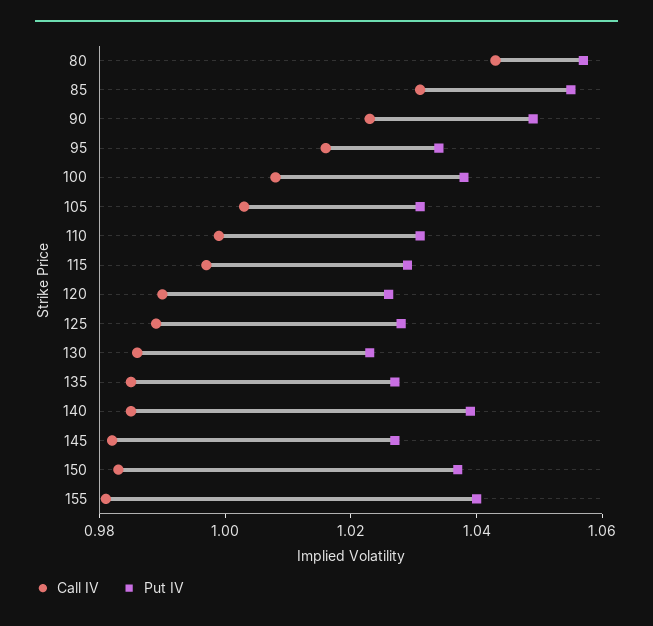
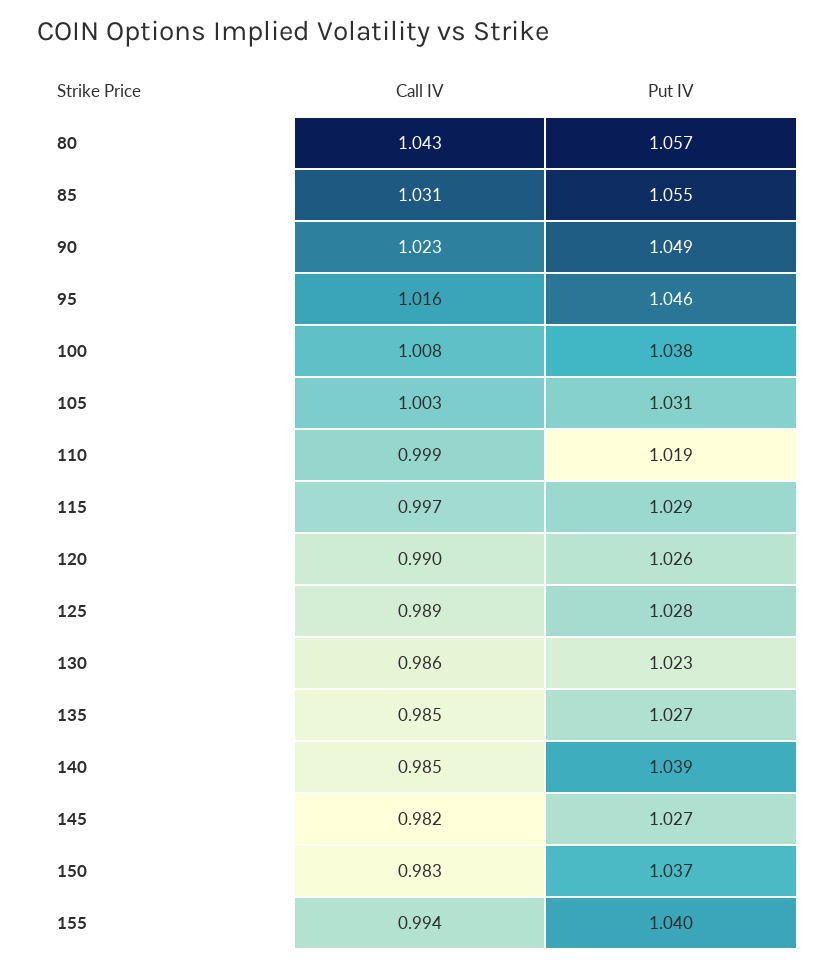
Put IV, 95: 1.035 -> 1.046
Put IV, 110: 1.03 -> 1.019
Call IV, 155: 0.98 -> 0.994

